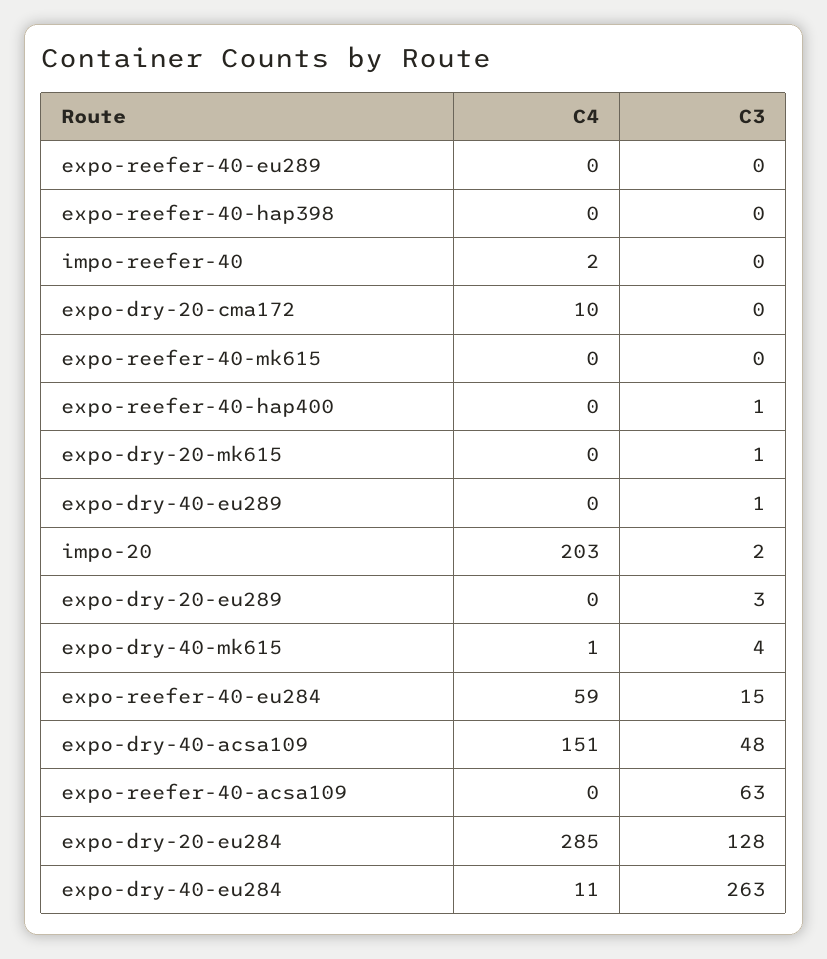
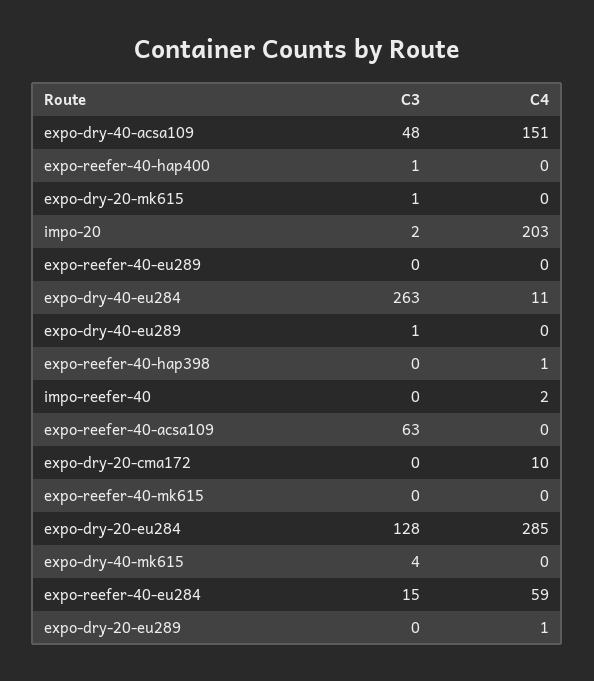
C4, expo-reefer-40-hap398: 0 -> 1
C4, expo-dry-20-eu289: 0 -> 1
C3, expo-dry-20-eu289: 3 -> 0
C4, expo-dry-40-mk615: 1 -> 0

